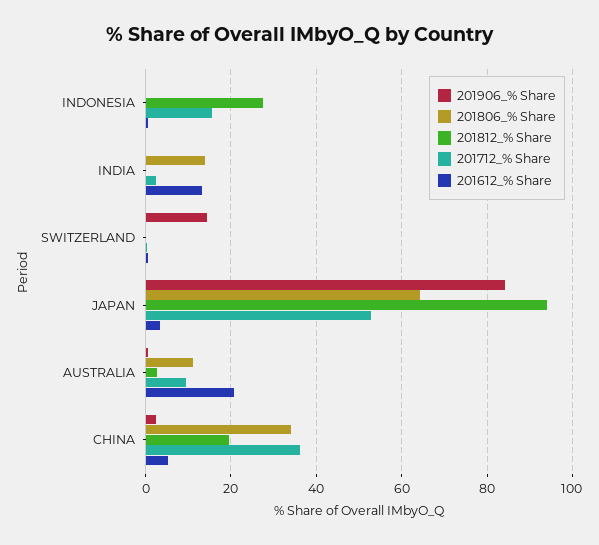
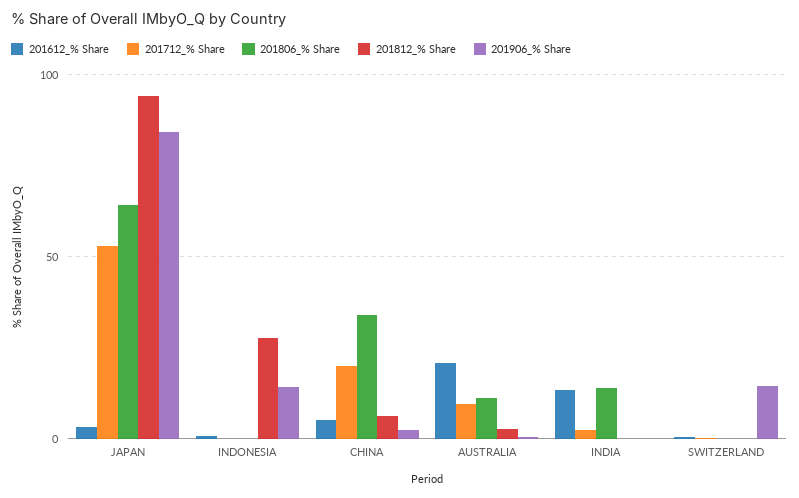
201906_% Share, INDONESIA: 0 -> 15
201712_% Share, INDONESIA: 16 -> 0
201812_% Share, CHINA: 20 -> 5
201712_% Share, CHINA: 36 -> 20

